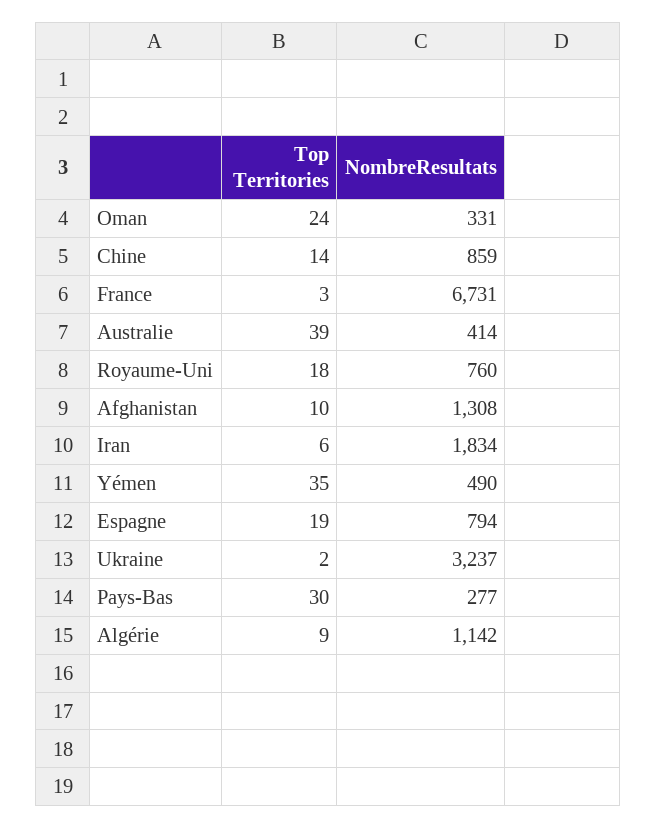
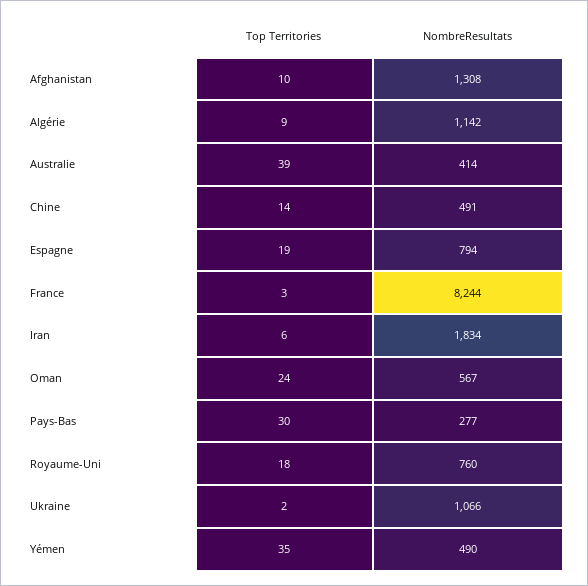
NombreResultats, Oman: 331 -> 567
NombreResultats, Chine: 859 -> 491
NombreResultats, France: 6731 -> 8244
NombreResultats, Ukraine: 3237 -> 1066

